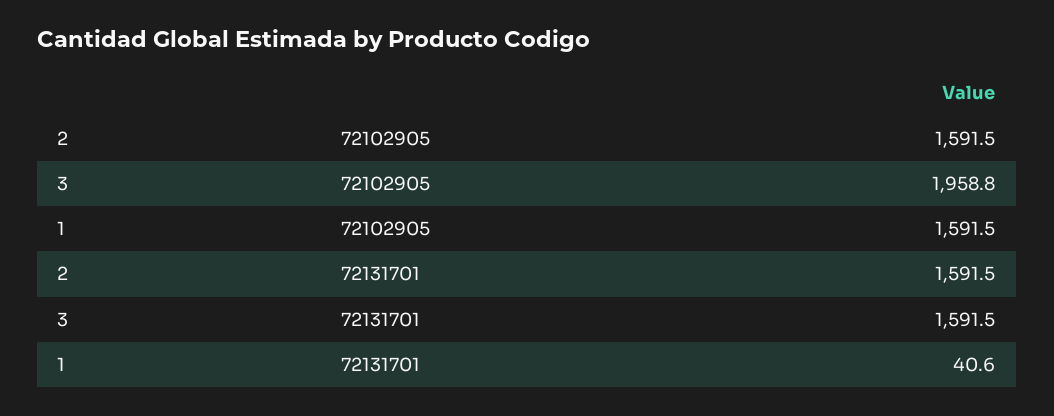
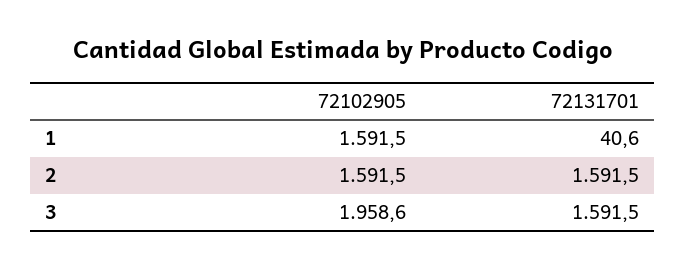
3, 72102905: 1958.8 -> 1958.6

